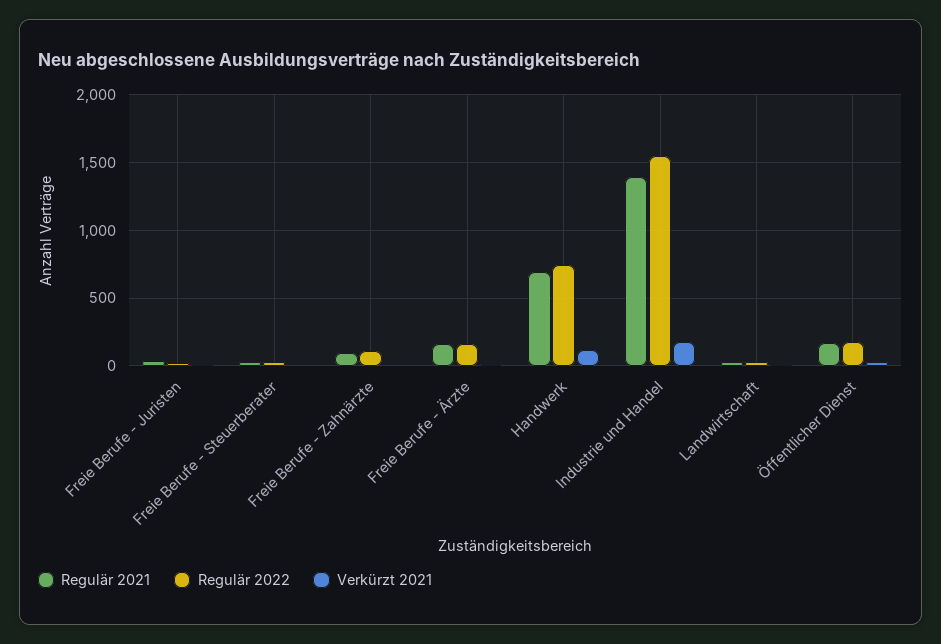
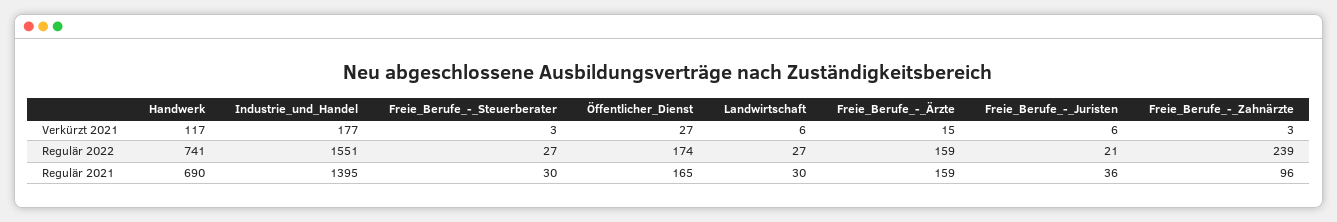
Regulär 2022, Freie Berufe - Zahnärzte: 100 -> 239

